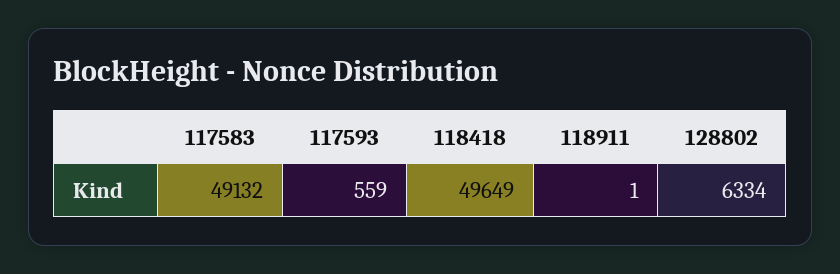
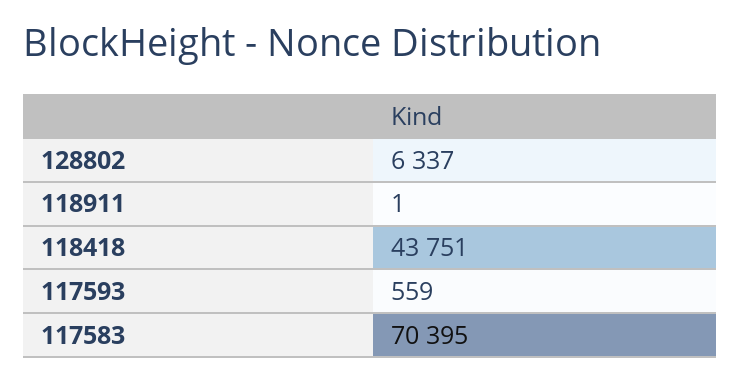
117583: 49132 -> 70395
118418: 49649 -> 43751
128802: 6334 -> 6337

